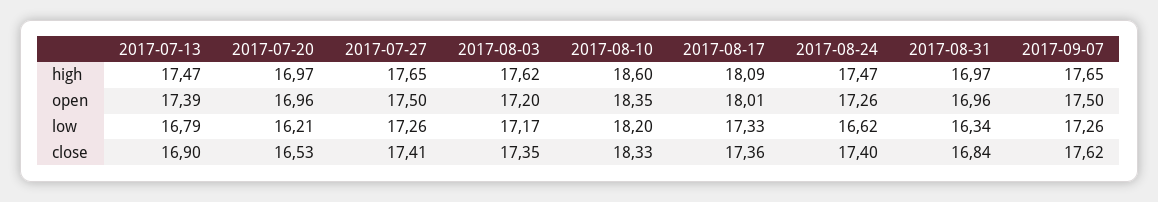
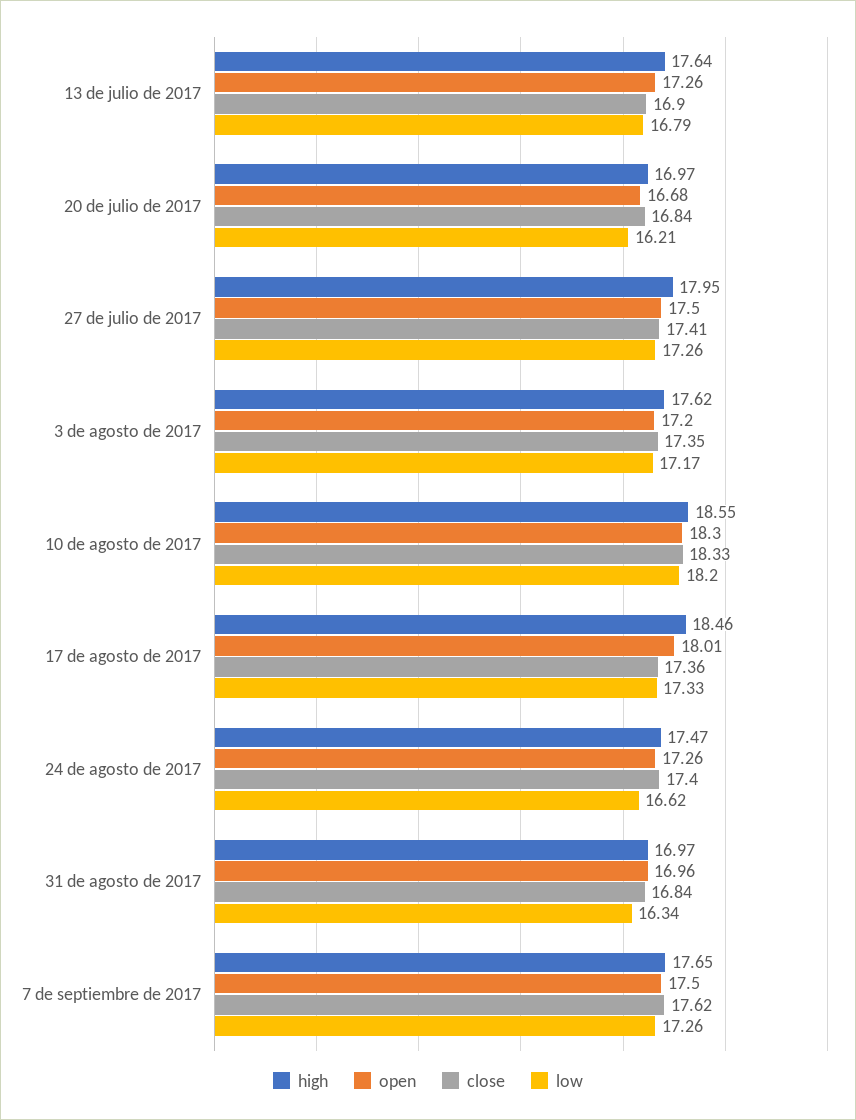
high, 2017-07-13: 17.47 -> 17.64
high, 2017-07-27: 17.65 -> 17.95
high, 2017-08-10: 18.6 -> 18.55
high, 2017-08-17: 18.09 -> 18.46
open, 2017-07-13: 17.39 -> 17.26
open, 2017-07-20: 16.96 -> 16.68
open, 2017-08-10: 18.35 -> 18.3
close, 2017-07-20: 16.53 -> 16.84

